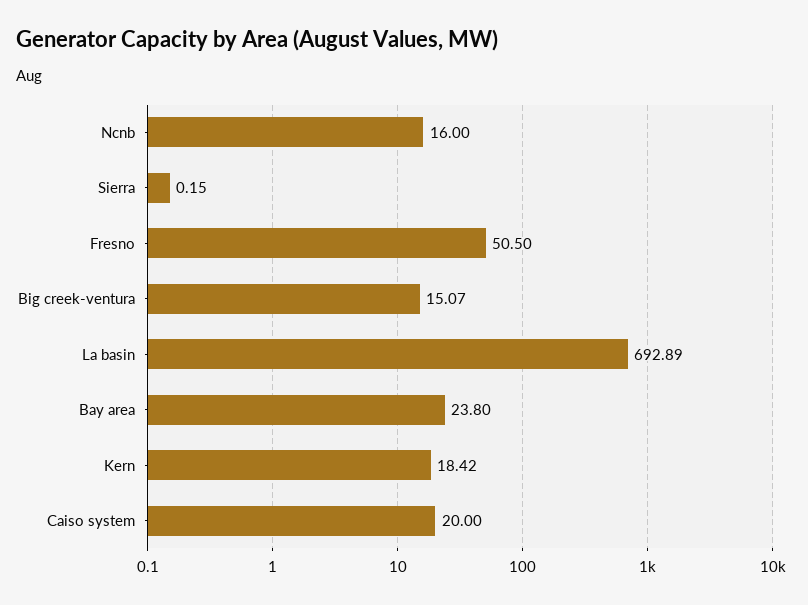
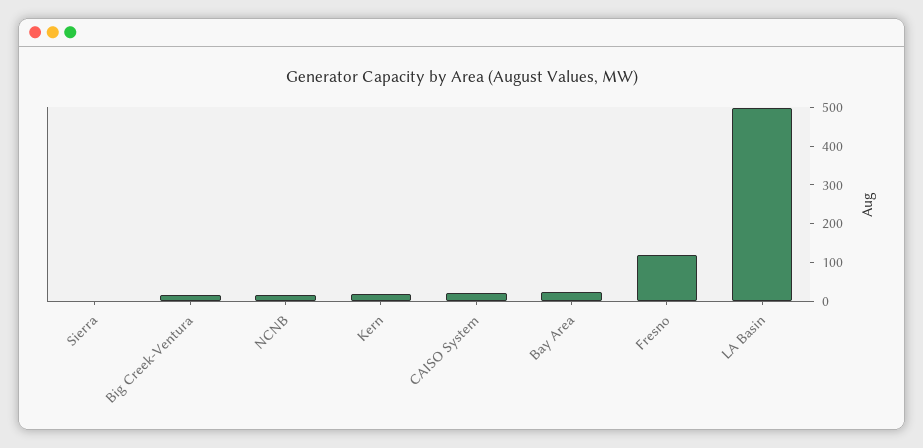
Fresno: 50.5 -> 125
La basin: 692.89 -> 500

